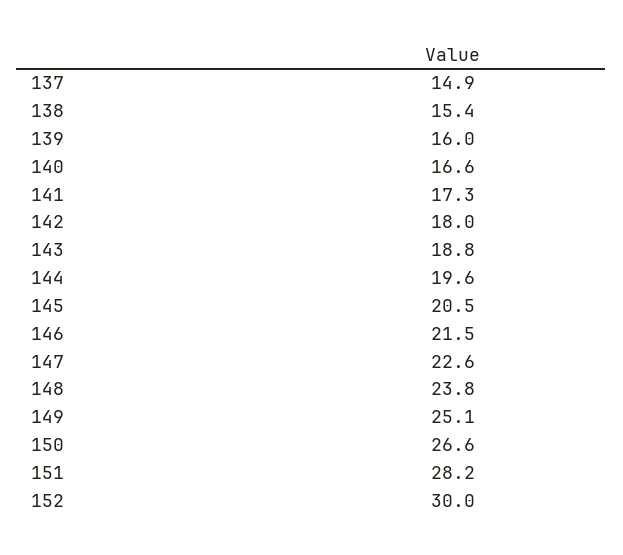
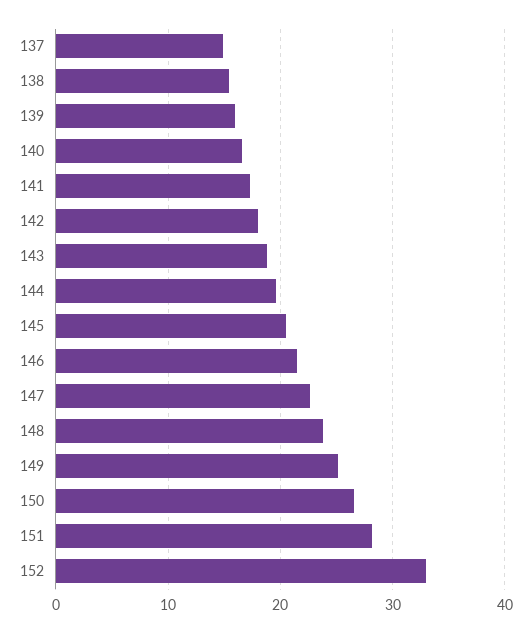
152: 30 -> 33

